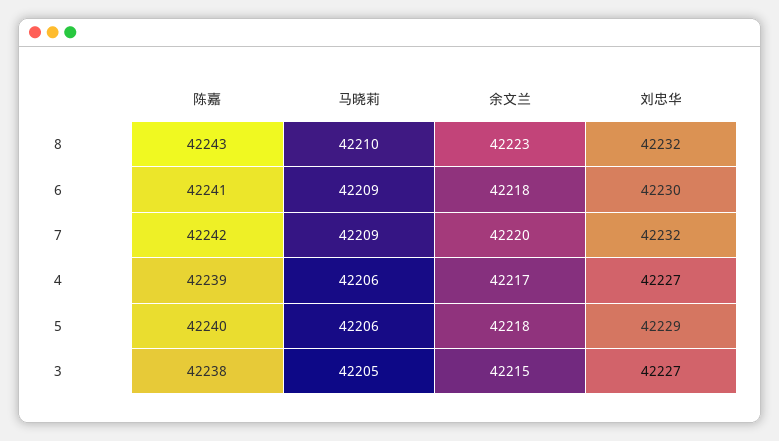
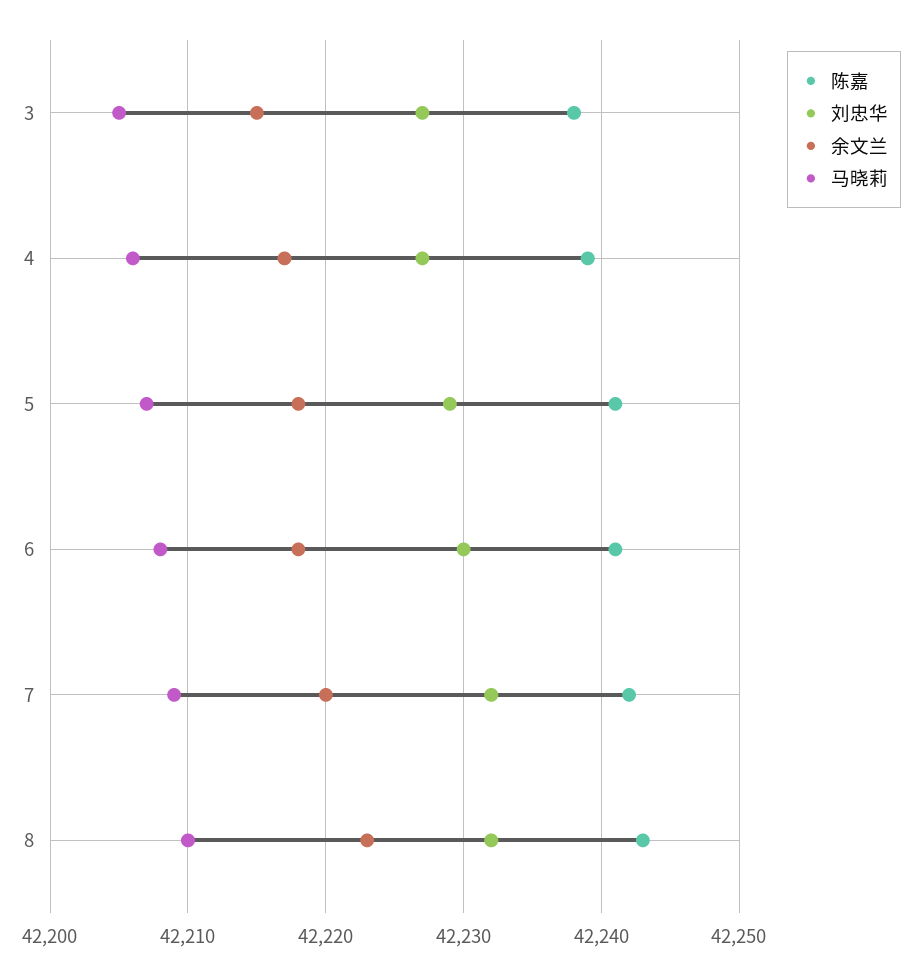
马晓莉, 6: 42209 -> 42208
陈嘉, 5: 42240 -> 42241
马晓莉, 5: 42206 -> 42207

